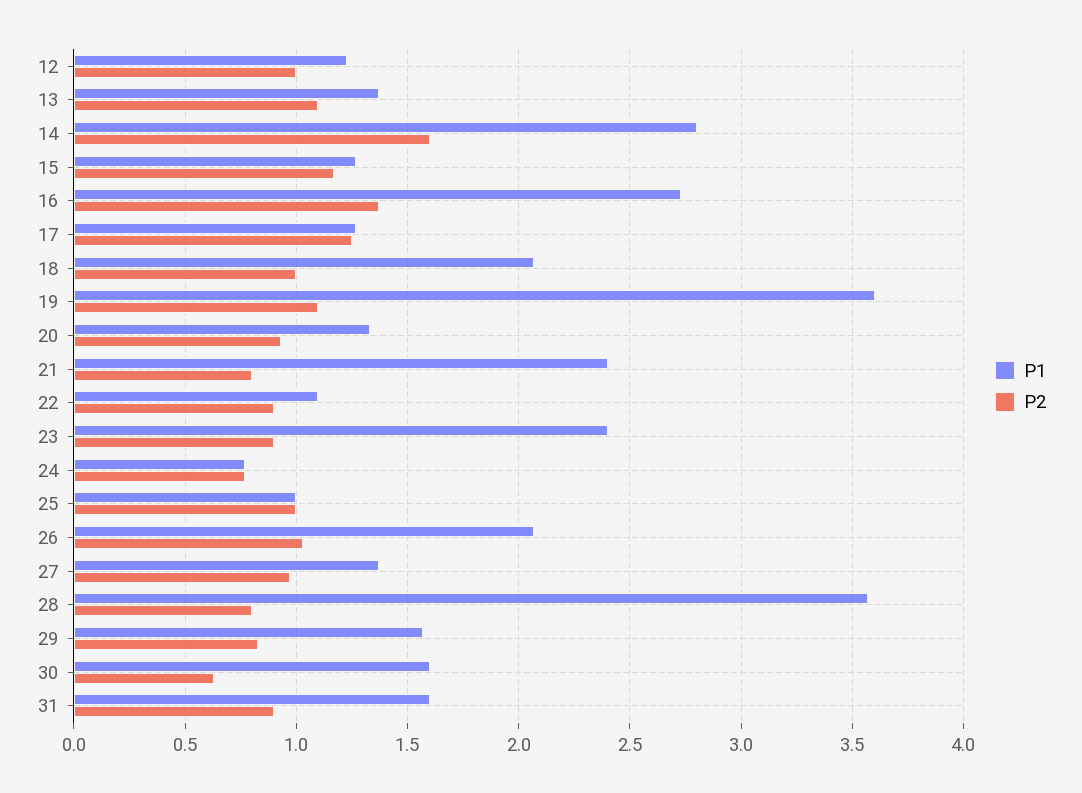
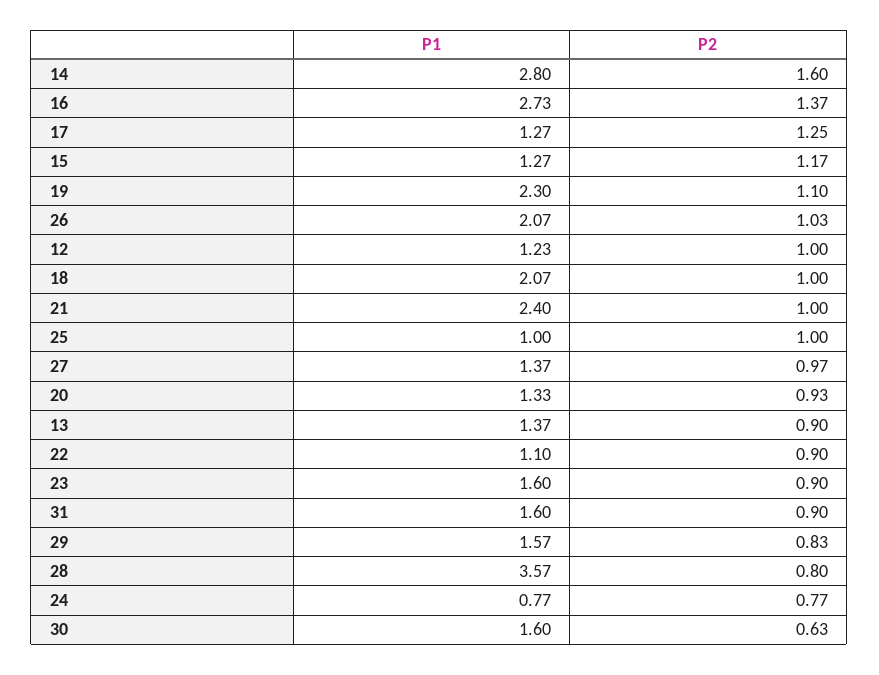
P2, 13: 1.1 -> 0.9
P1, 19: 3.6 -> 2.3
P2, 21: 0.8 -> 1
P1, 23: 2.4 -> 1.6

